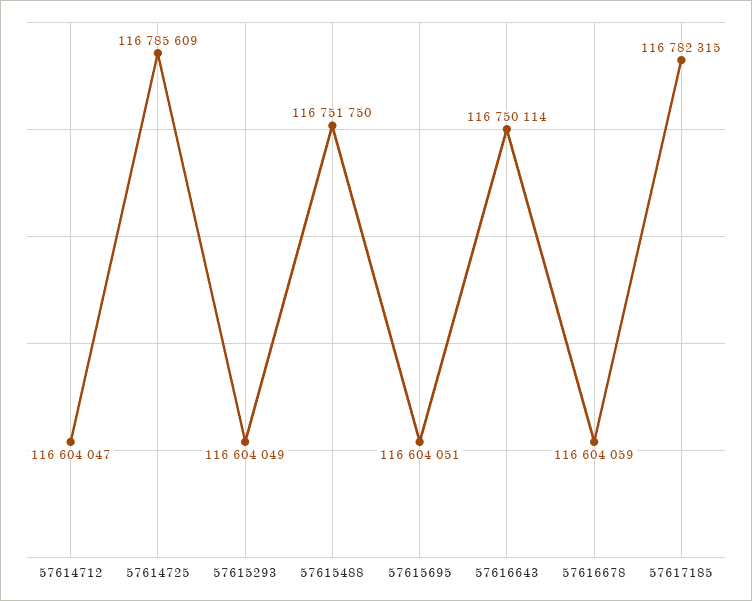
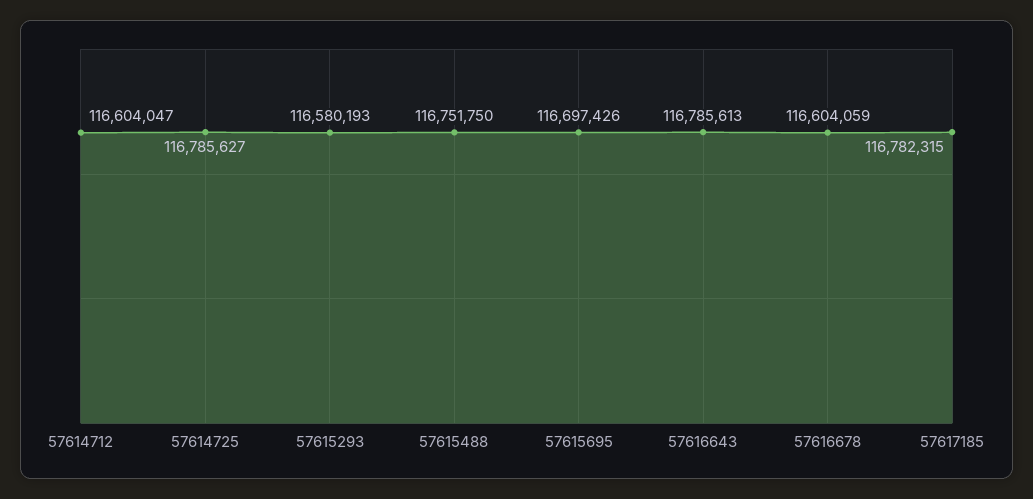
57614725: 116785609 -> 116785627
57615293: 116604049 -> 116580193
57615695: 116604051 -> 116697426
57616643: 116750114 -> 116785613

